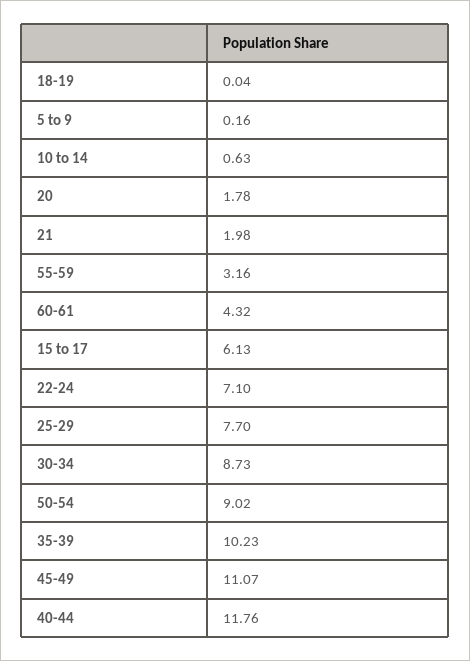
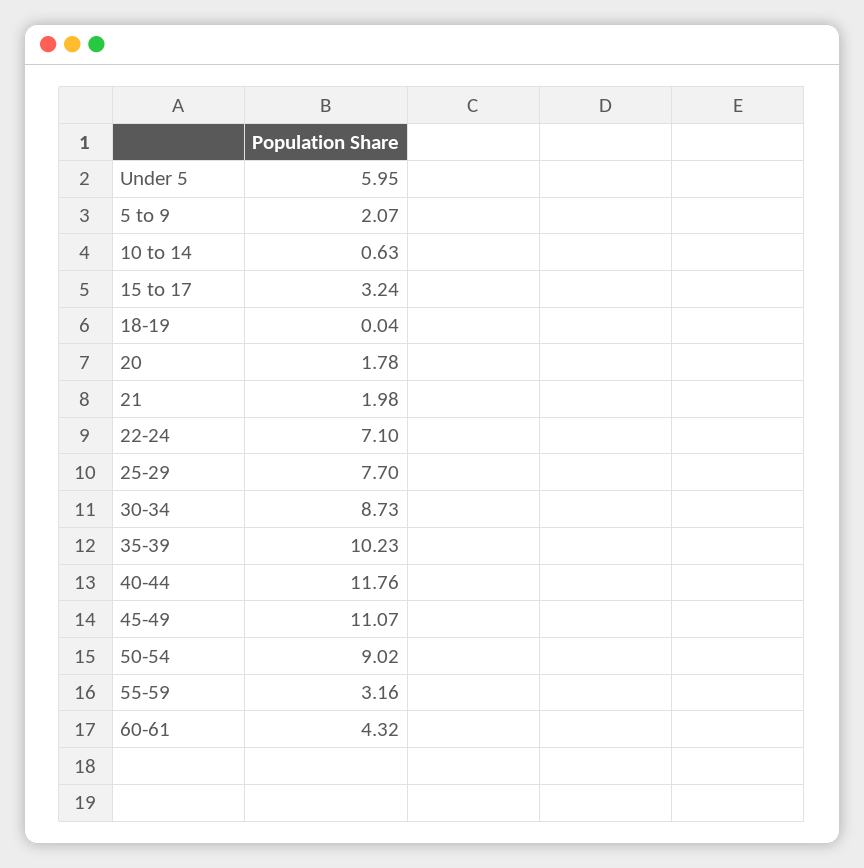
5 to 9: 0.16 -> 2.07
15 to 17: 6.13 -> 3.24
Under 5: none -> 5.95

